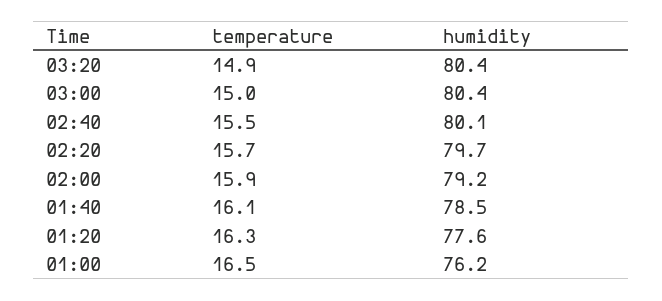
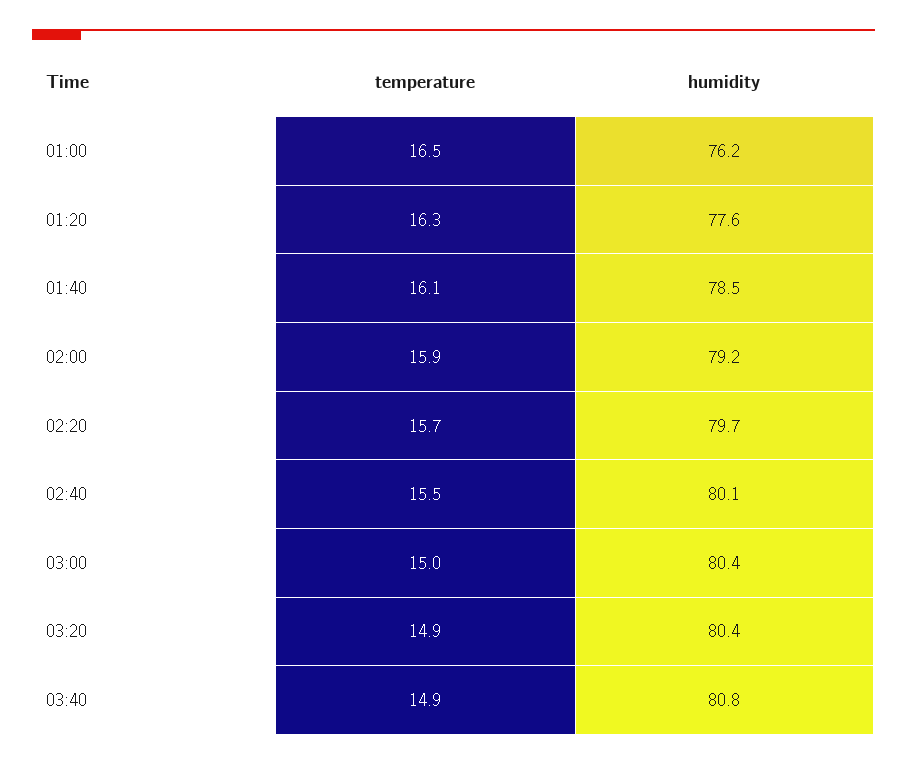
temperature, 03:40: none -> 14.9
humidity, 03:40: none -> 80.8

